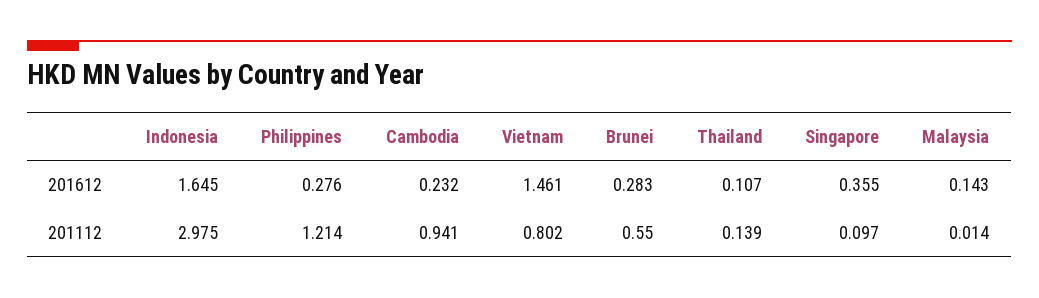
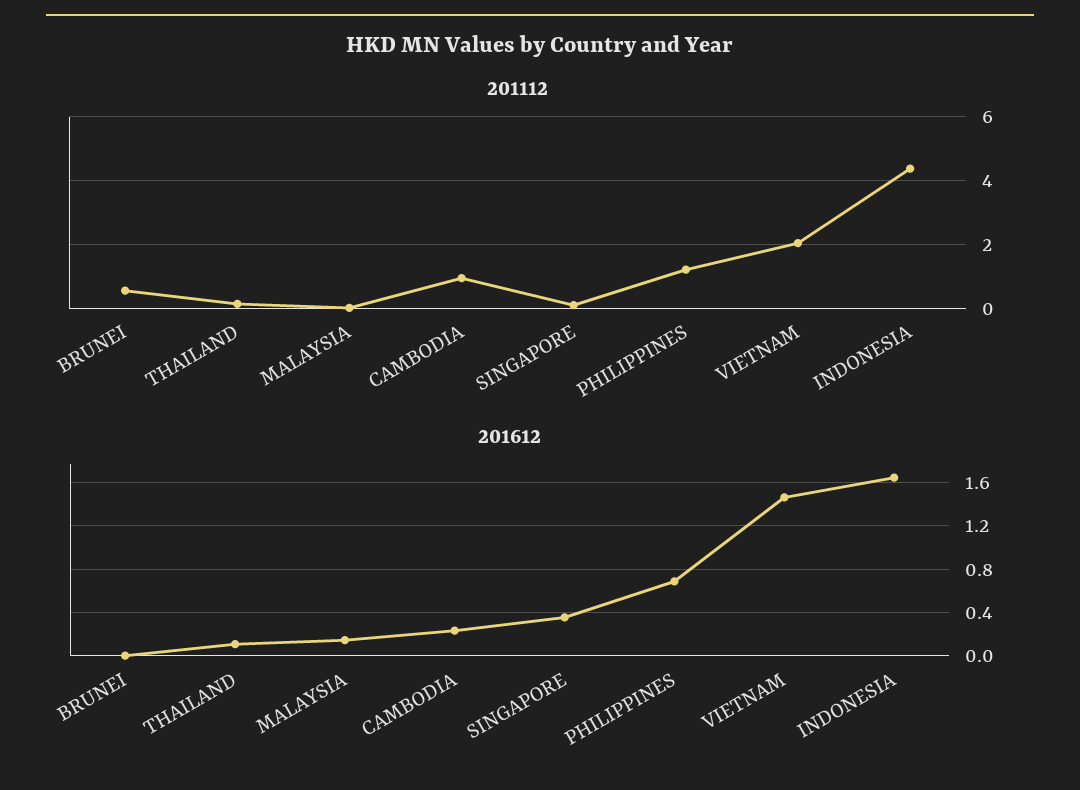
201612, Philippines: 0.276 -> 0.7
201612, Brunei: 0.283 -> 0
201112, Indonesia: 2.975 -> 4.4
201112, Vietnam: 0.802 -> 2

